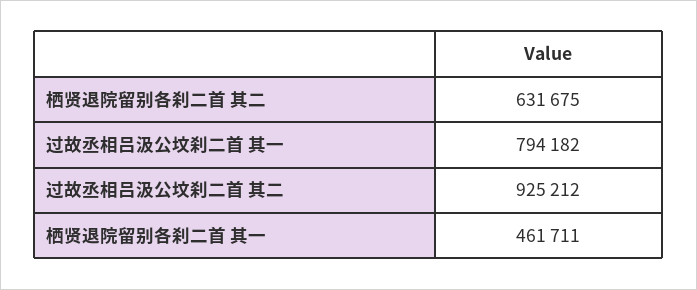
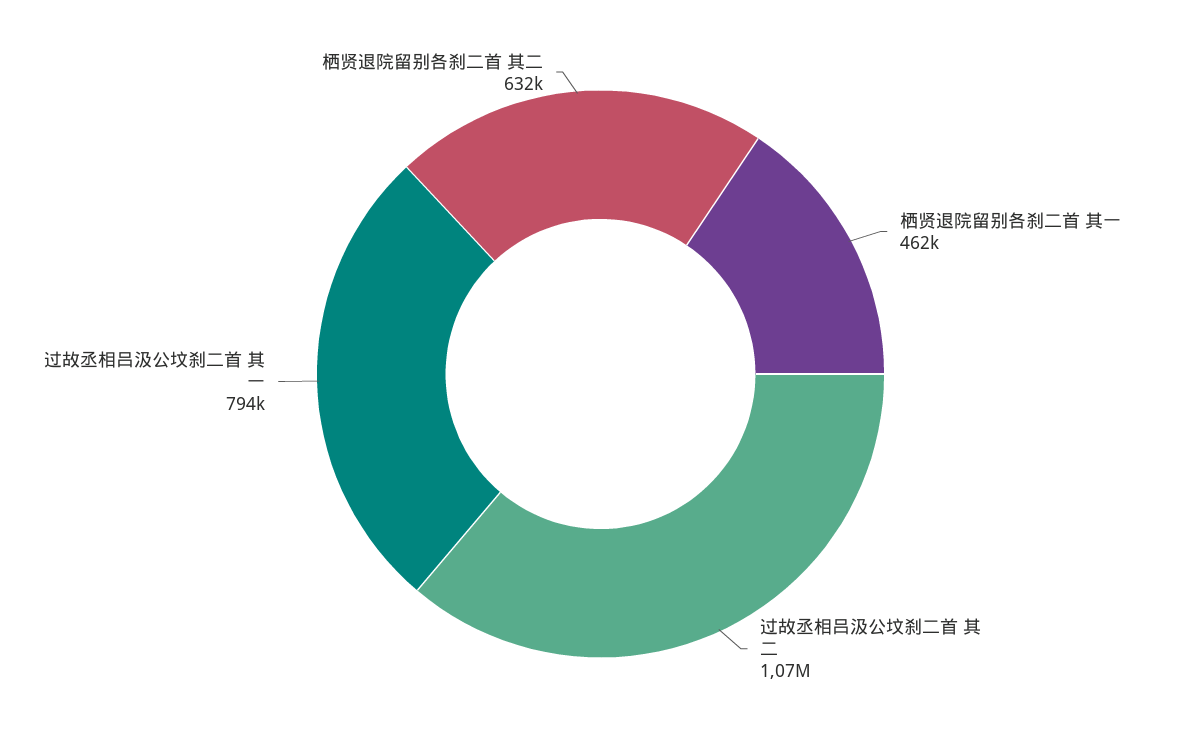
过故丞相吕汲公坟刹二首 其二: 925212 -> 1070000

